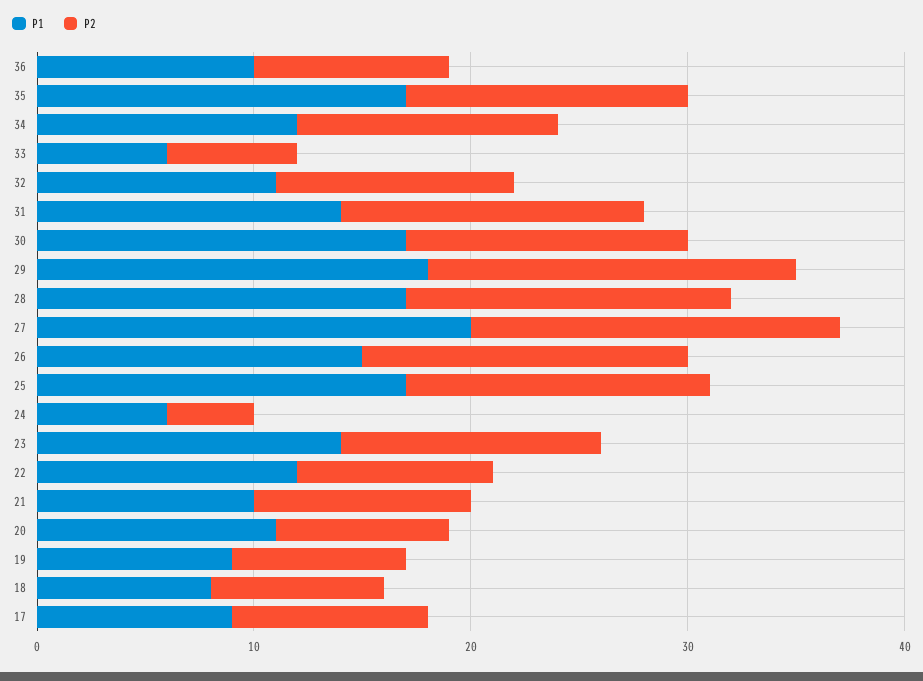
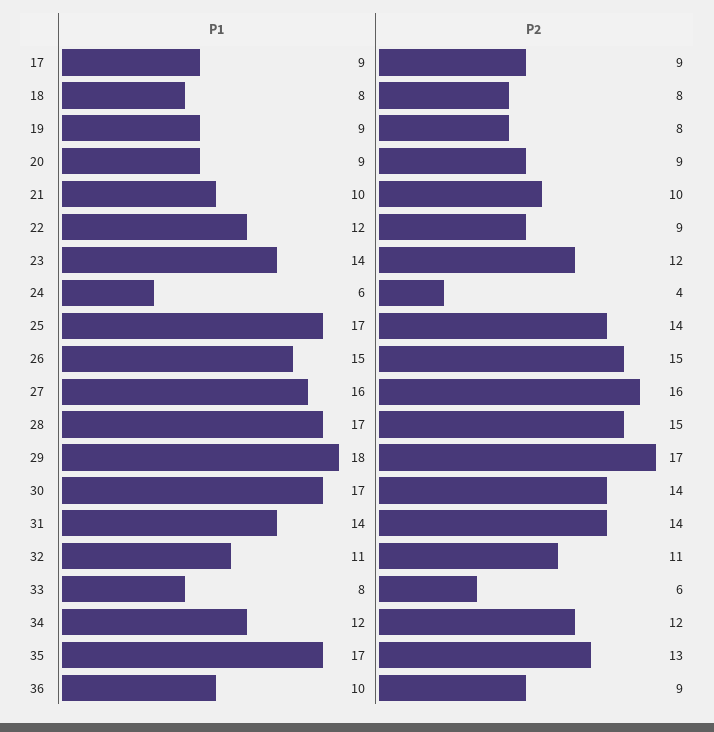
P1, 33: 6 -> 8
P2, 30: 13 -> 14
P1, 27: 20 -> 16
P2, 27: 17 -> 16
P1, 20: 11 -> 9
P2, 20: 8 -> 9

